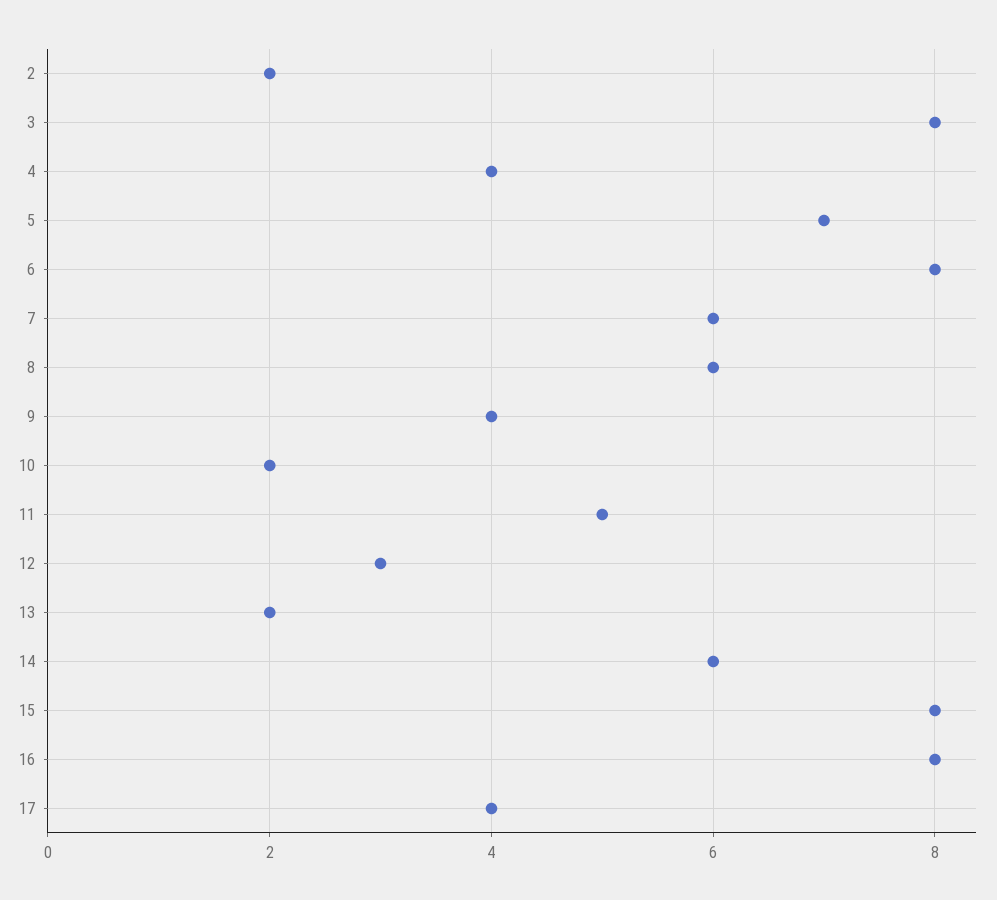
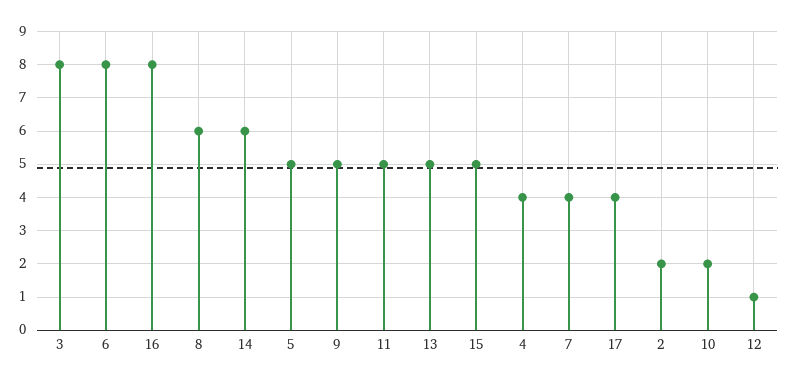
5: 7 -> 5
7: 6 -> 4
9: 4 -> 5
12: 3 -> 1
13: 2 -> 5
15: 8 -> 5

